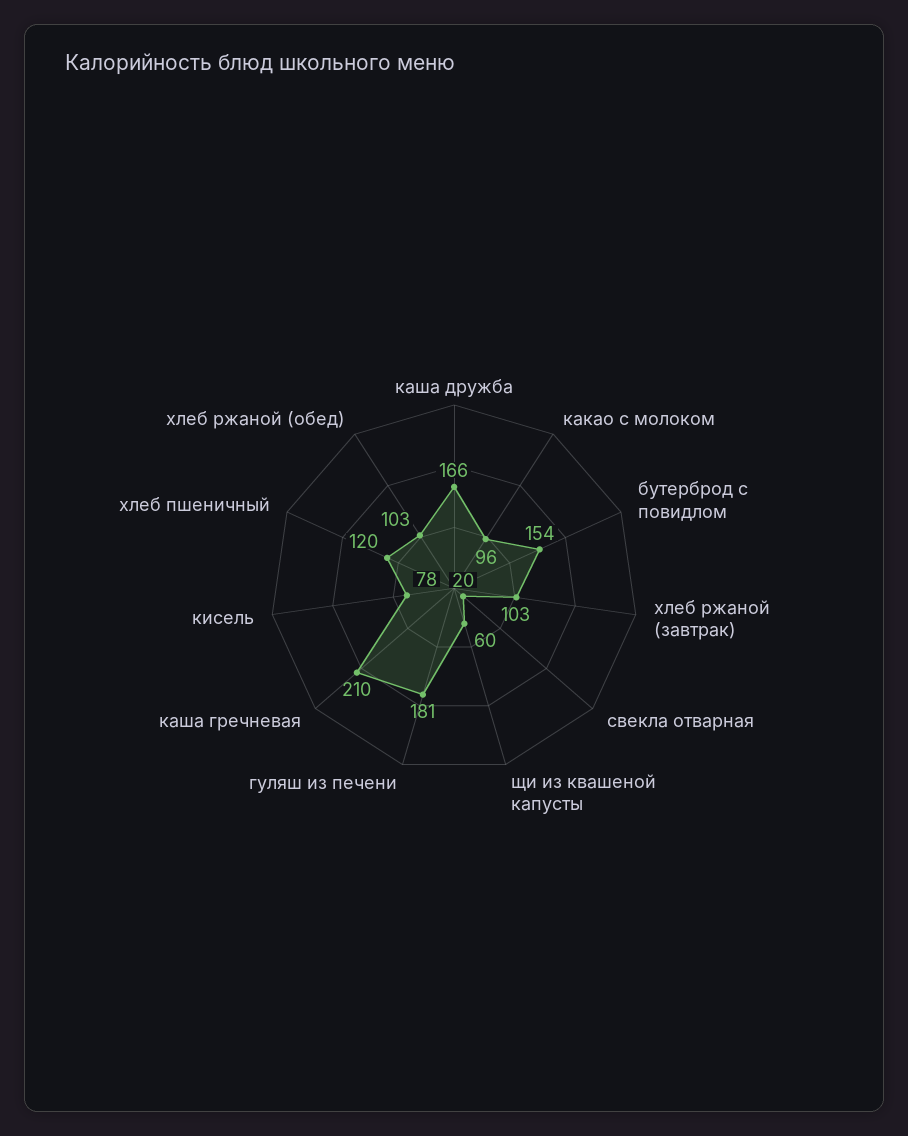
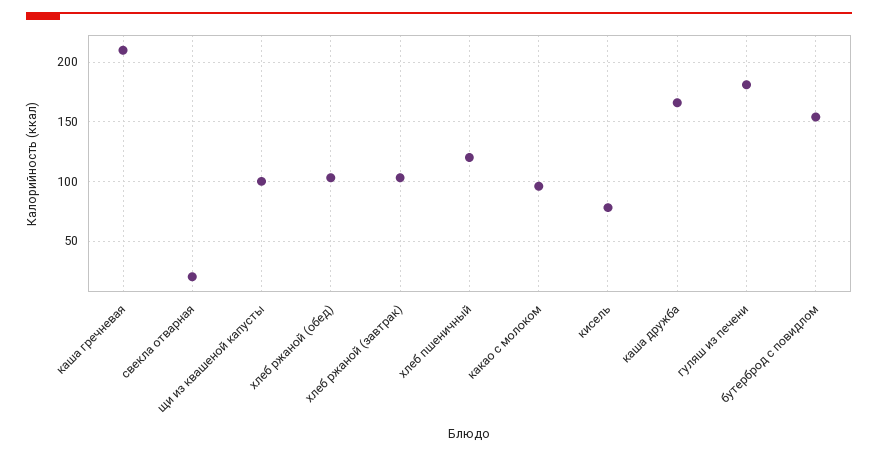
щи из квашеной капусты: 60 -> 100

